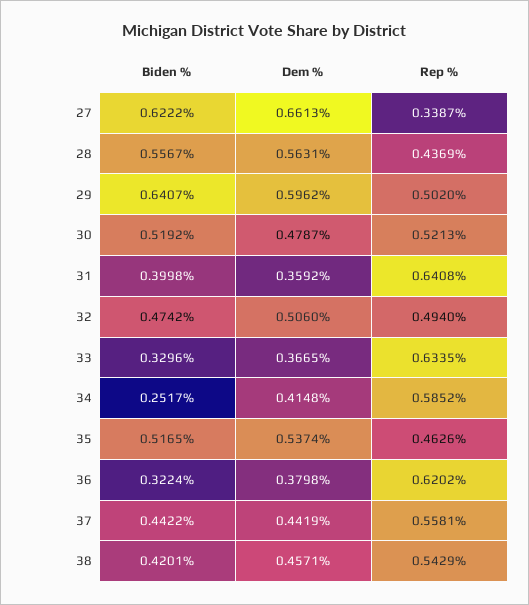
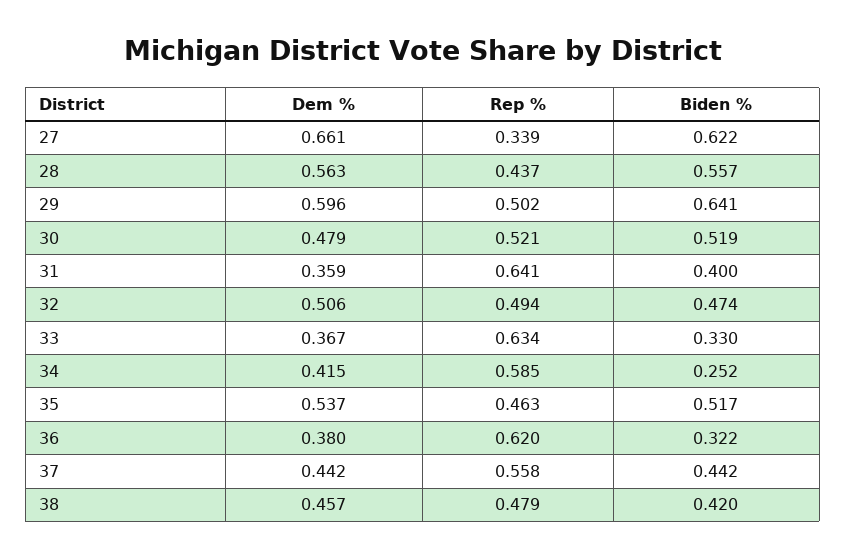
Rep %, 38: 0.5429 -> 0.479

